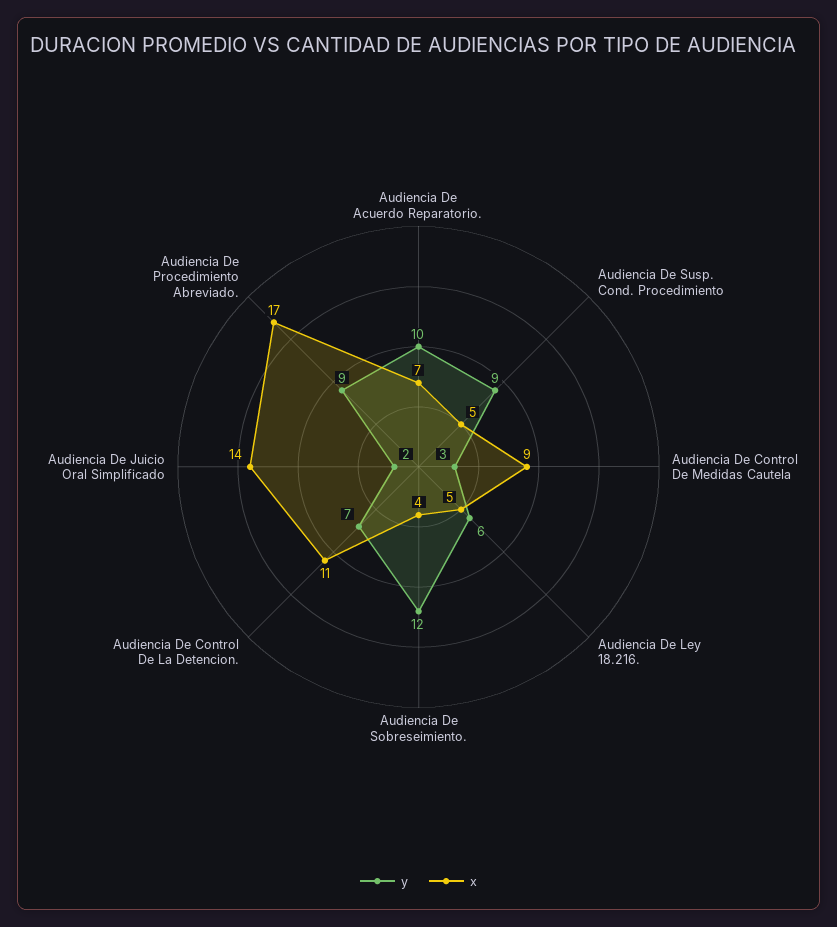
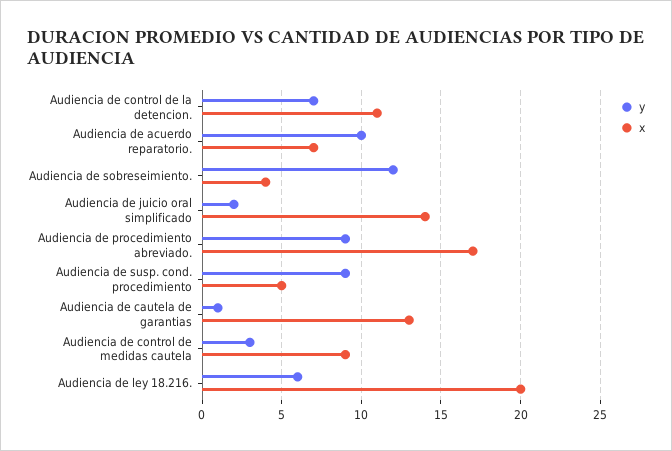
x, Audiencia De Ley 18.216.: 5 -> 20
y, Audiencia de cautela de garantias: none -> 1
x, Audiencia de cautela de garantias: none -> 13

